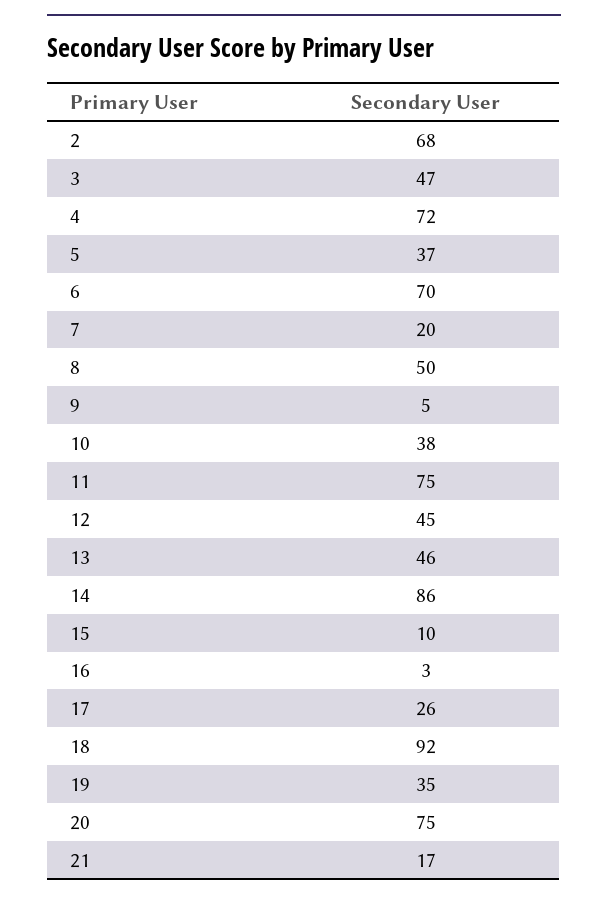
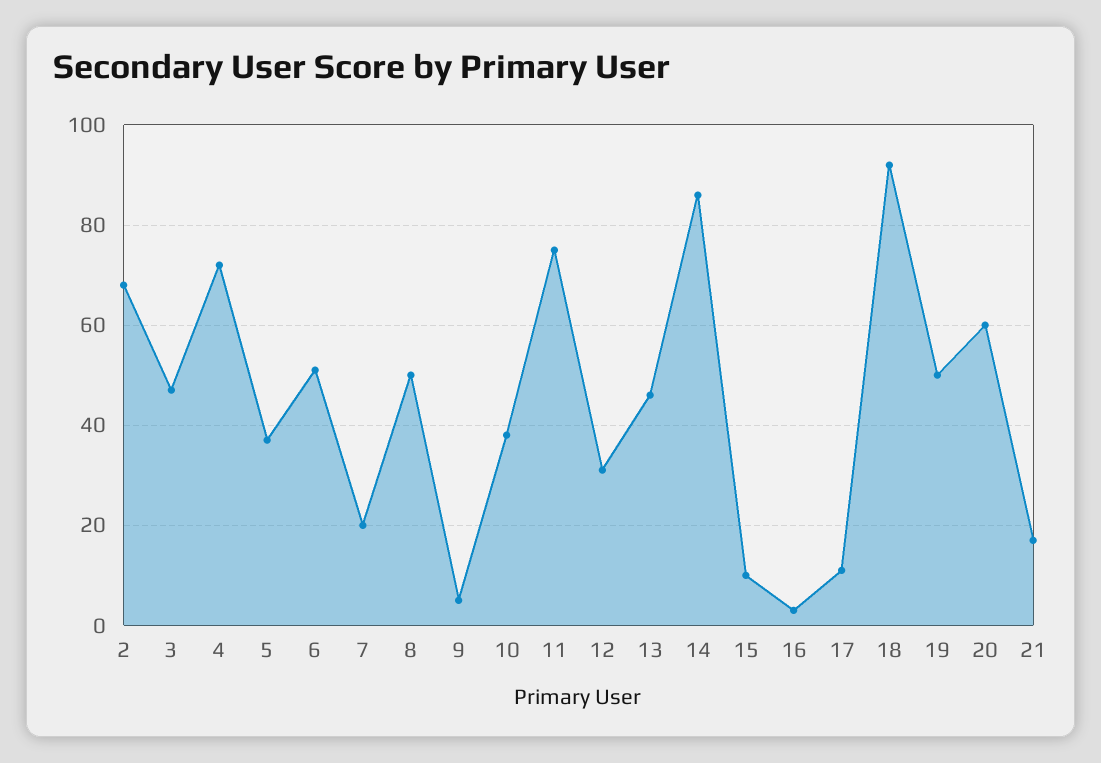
6: 70 -> 50
12: 45 -> 30
17: 26 -> 10
19: 35 -> 50
20: 75 -> 60

